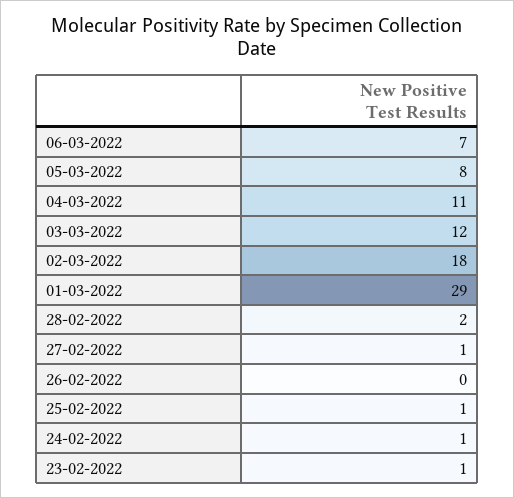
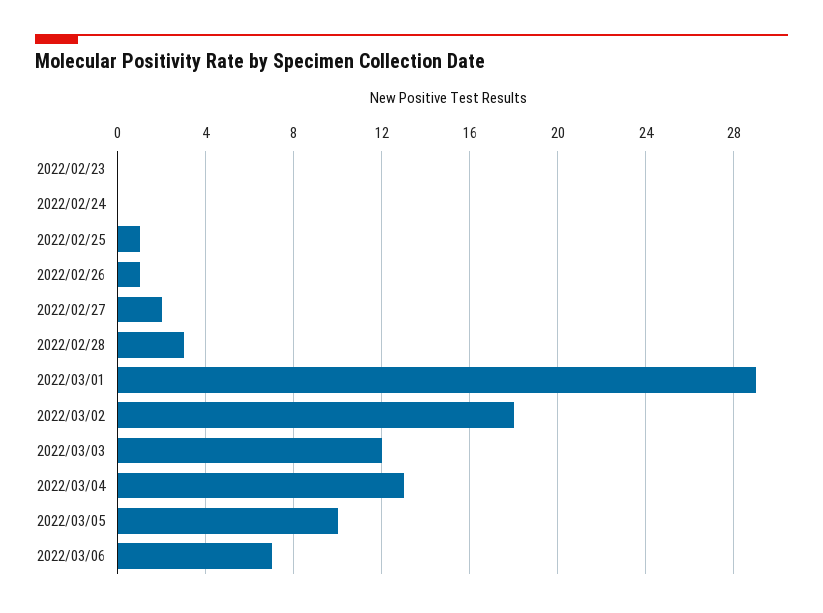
05-03-2022: 8 -> 10
04-03-2022: 11 -> 13
28-02-2022: 2 -> 3
27-02-2022: 1 -> 2
26-02-2022: 0 -> 1
24-02-2022: 1 -> 0
23-02-2022: 1 -> 0

